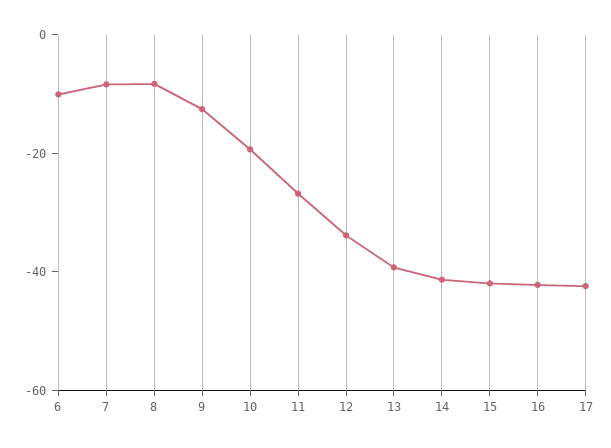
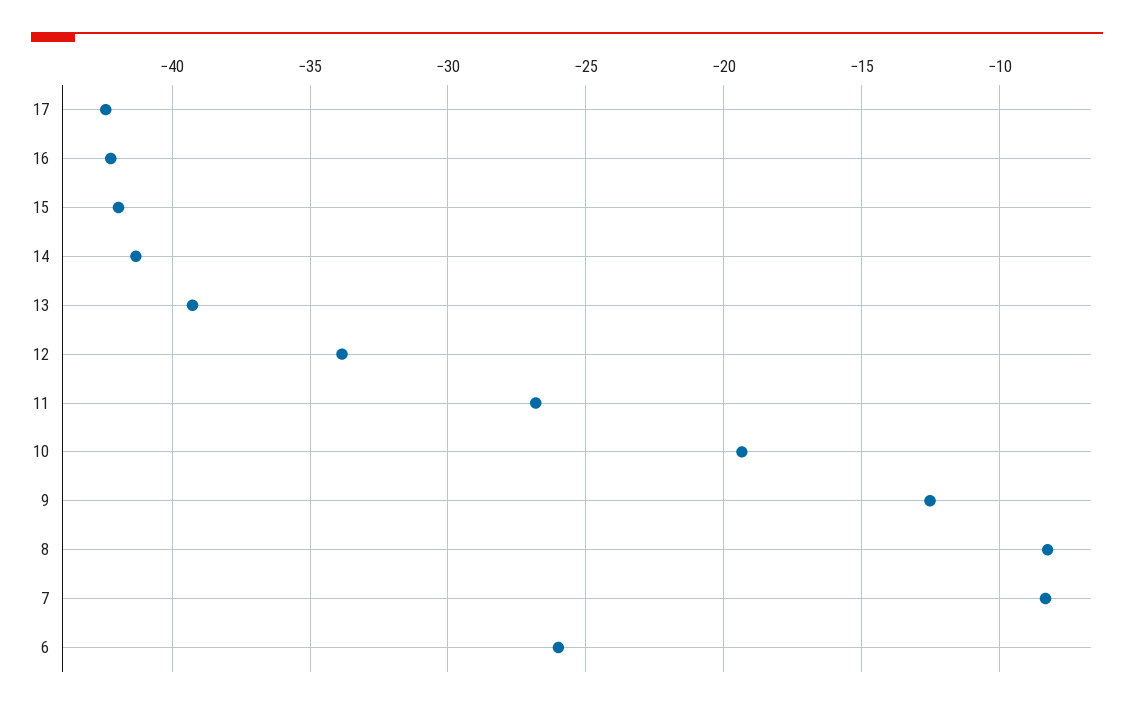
6: -10 -> -26

